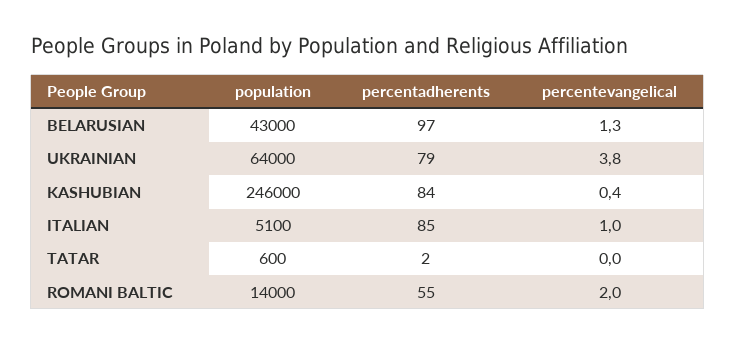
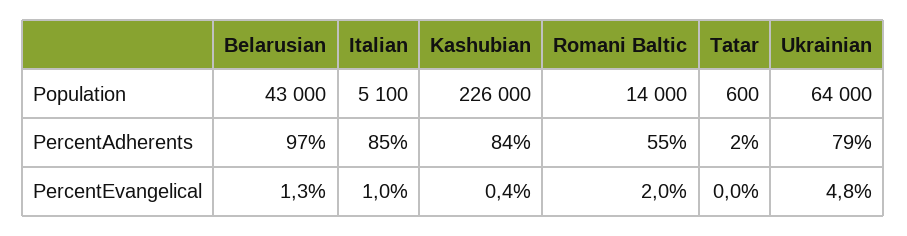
percentevangelical, UKRAINIAN: 3.8 -> 4.8
population, KASHUBIAN: 246000 -> 226000

